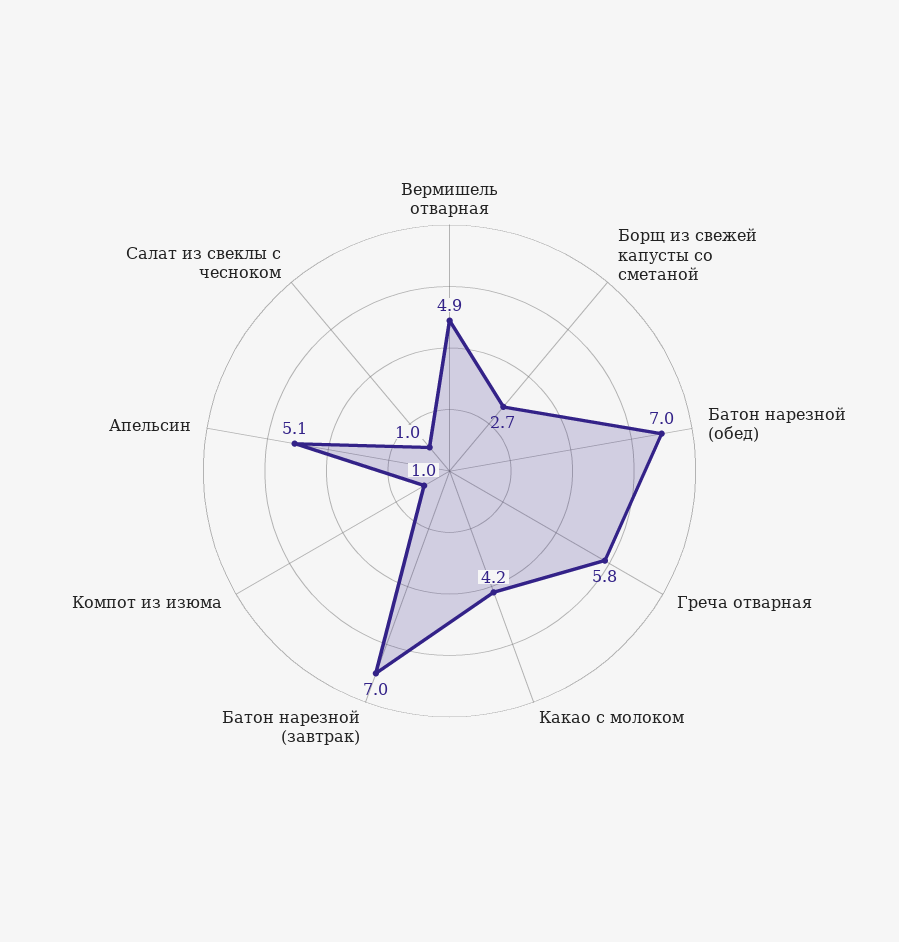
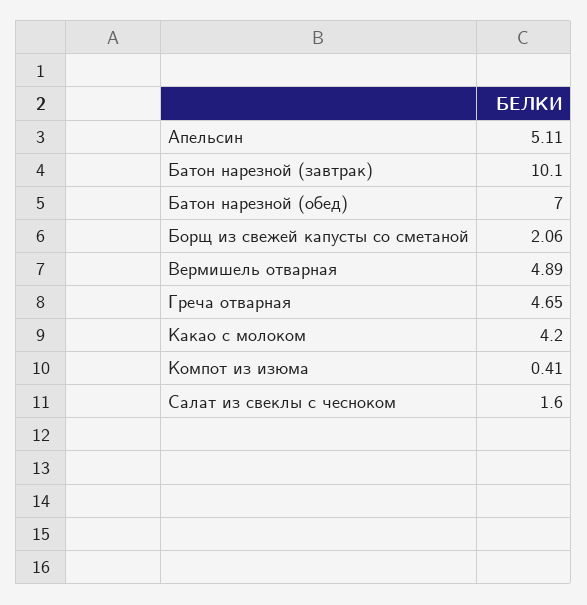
Борщ из свежей капусты со сметаной: 2.7 -> 2.06
Греча отварная: 5.8 -> 4.65
Батон нарезной (завтрак): 7 -> 10.1
Компот из изюма: 1 -> 0.41
Салат из свеклы с чесноком: 1 -> 1.6

